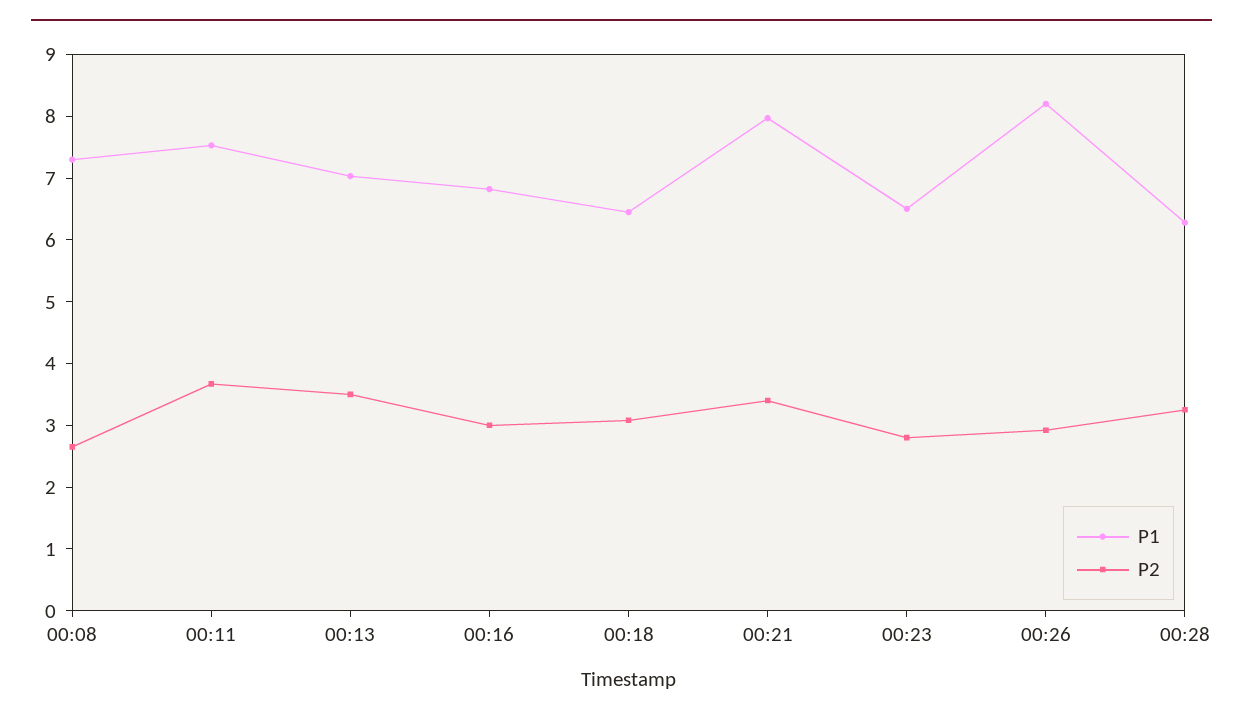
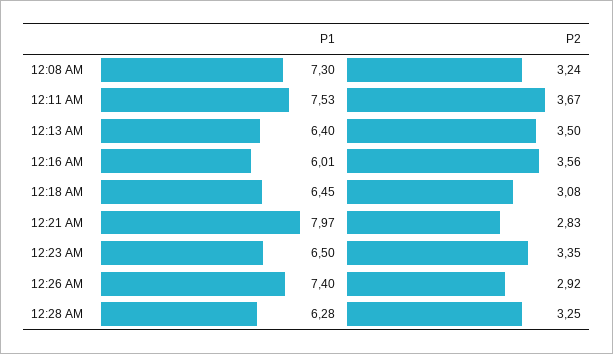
P2, 00:08: 2.6 -> 3.24
P1, 00:13: 7 -> 6.4
P1, 00:16: 6.8 -> 6.01
P2, 00:16: 3 -> 3.56
P2, 00:21: 3.4 -> 2.83
P2, 00:23: 2.8 -> 3.35
P1, 00:26: 8.2 -> 7.4

